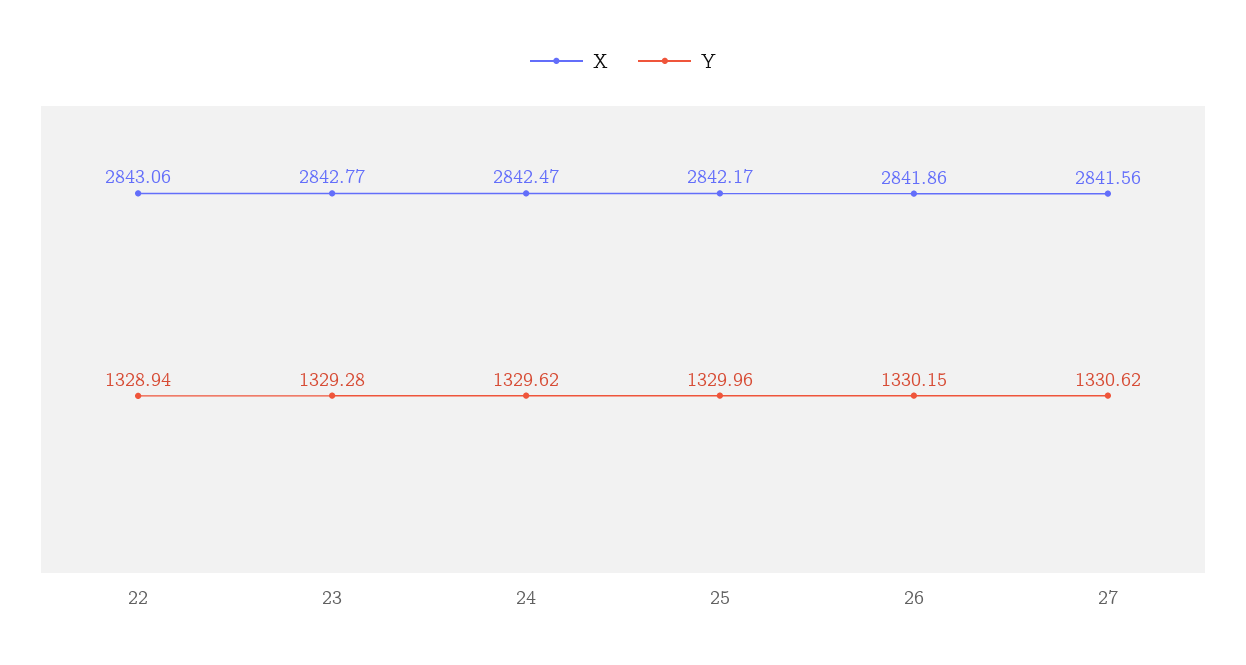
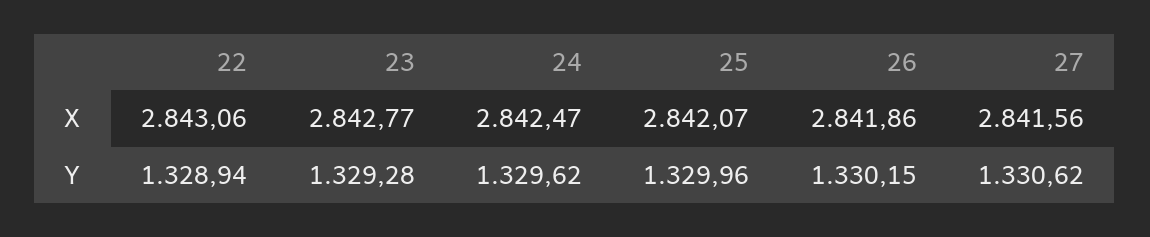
X, 25: 2842.17 -> 2842.07

